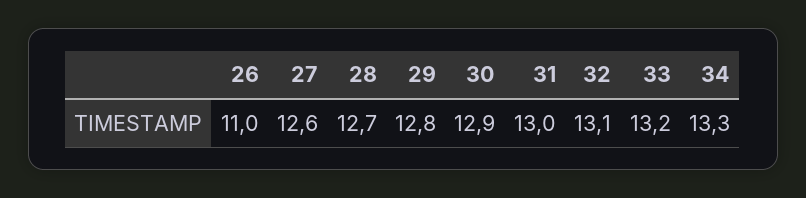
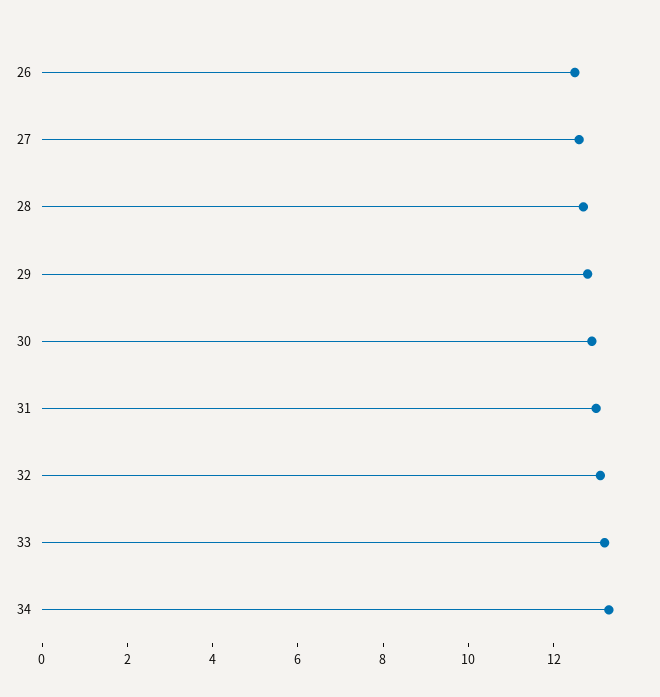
26: 11 -> 12.5

